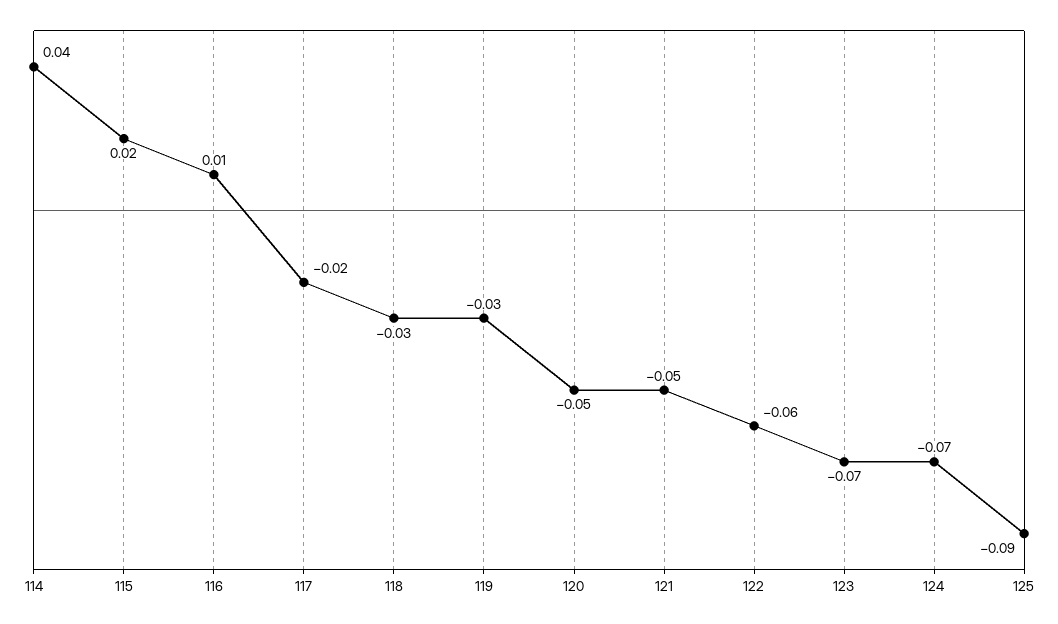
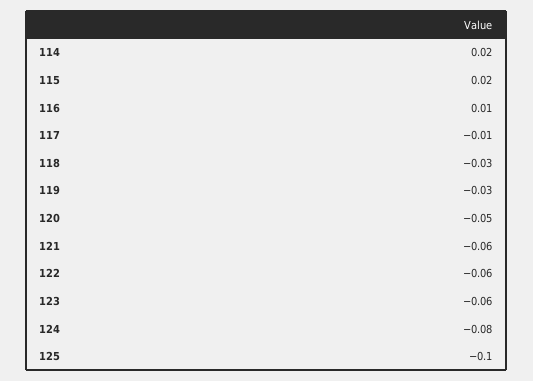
114: 0.04 -> 0.02
117: -0.02 -> -0.01
121: -0.05 -> -0.06
123: -0.07 -> -0.06
124: -0.07 -> -0.08
125: -0.09 -> -0.1

